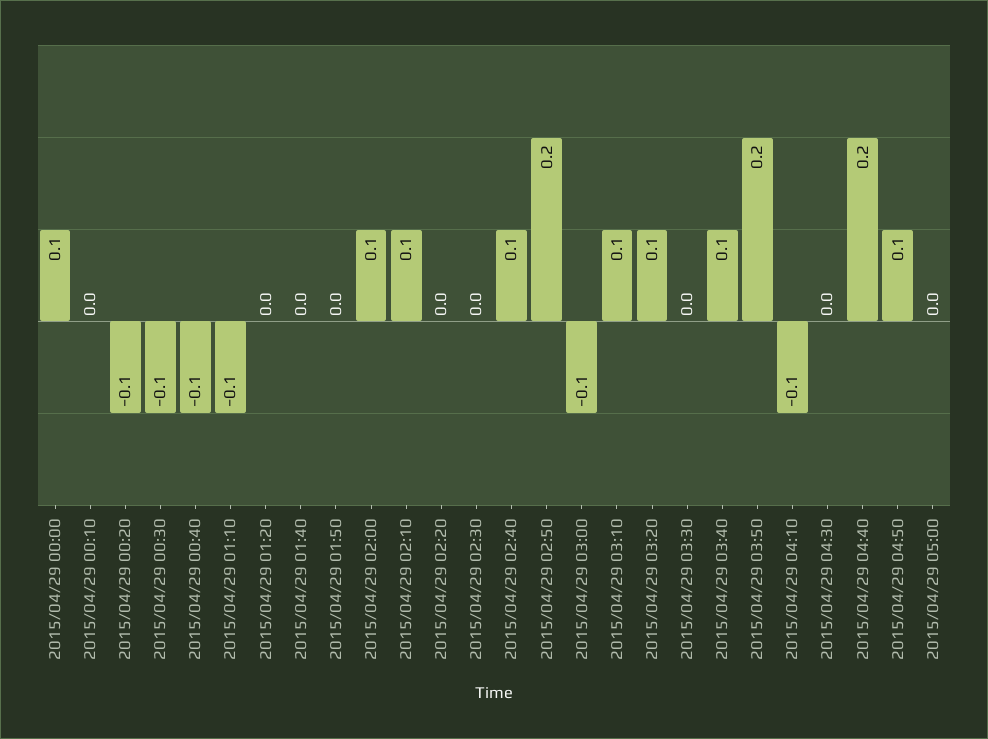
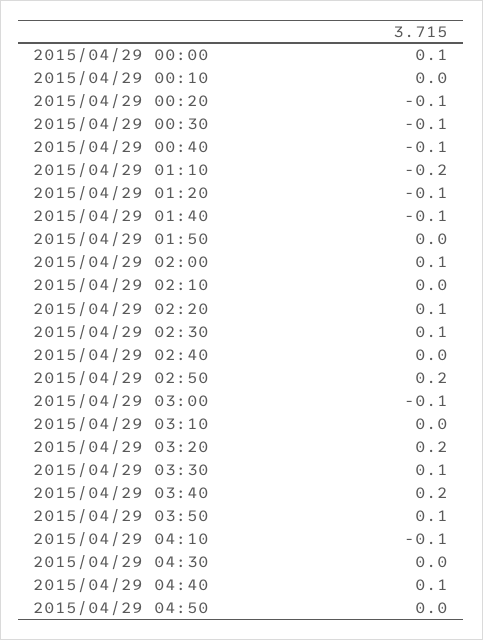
2015/04/29 01:10: -0.1 -> -0.2
2015/04/29 01:20: 0 -> -0.1
2015/04/29 01:40: 0 -> -0.1
2015/04/29 02:10: 0.1 -> 0
2015/04/29 02:20: 0 -> 0.1
2015/04/29 02:30: 0 -> 0.1
2015/04/29 02:40: 0.1 -> 0
2015/04/29 03:10: 0.1 -> 0
2015/04/29 03:20: 0.1 -> 0.2
2015/04/29 03:30: 0 -> 0.1
2015/04/29 03:40: 0.1 -> 0.2
2015/04/29 03:50: 0.2 -> 0.1
2015/04/29 04:40: 0.2 -> 0.1
2015/04/29 04:50: 0.1 -> 0
2015/04/29 05:00: 0 -> none

